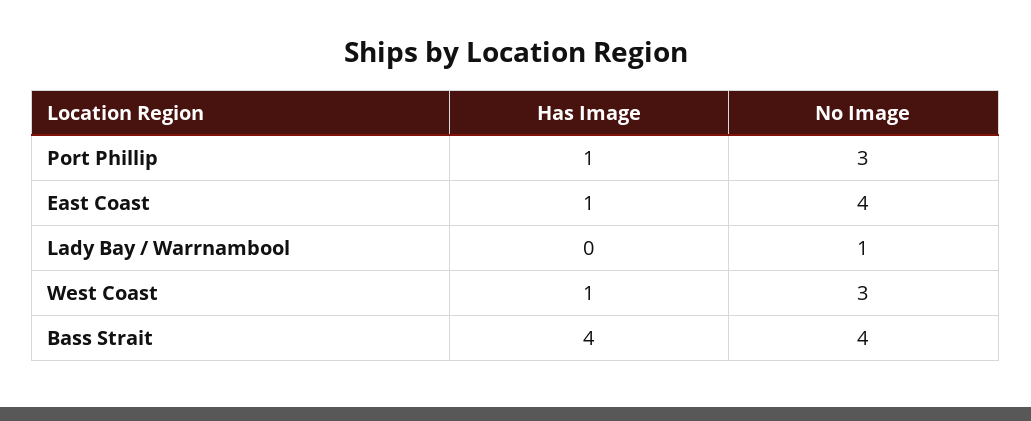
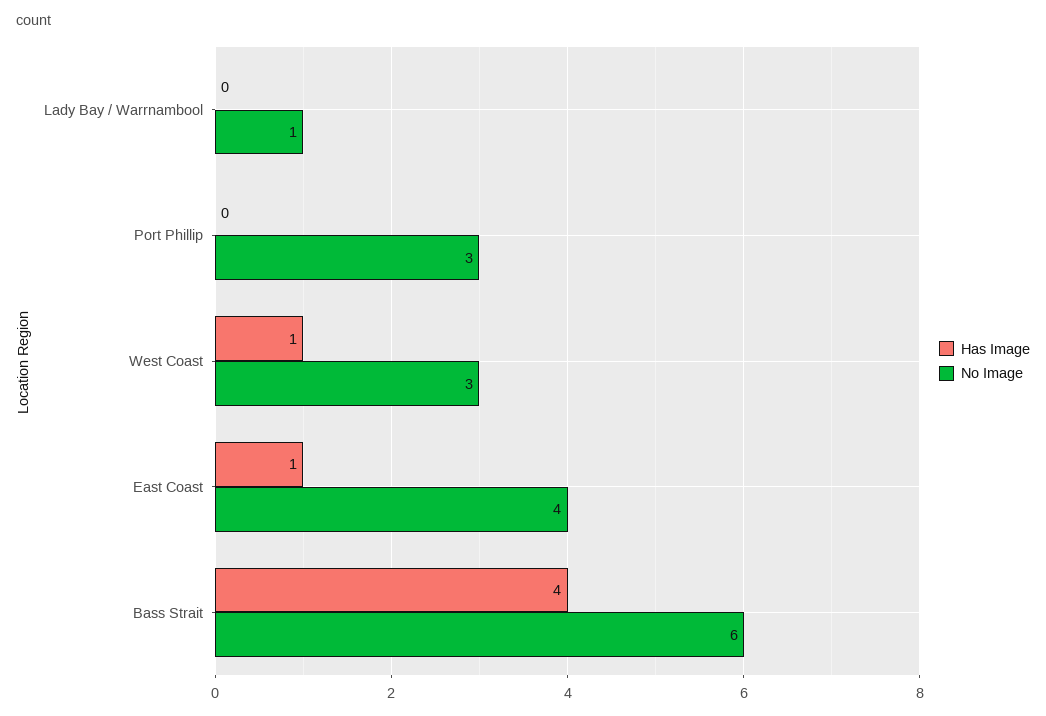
Has Image, Port Phillip: 1 -> 0
No Image, Bass Strait: 4 -> 6

